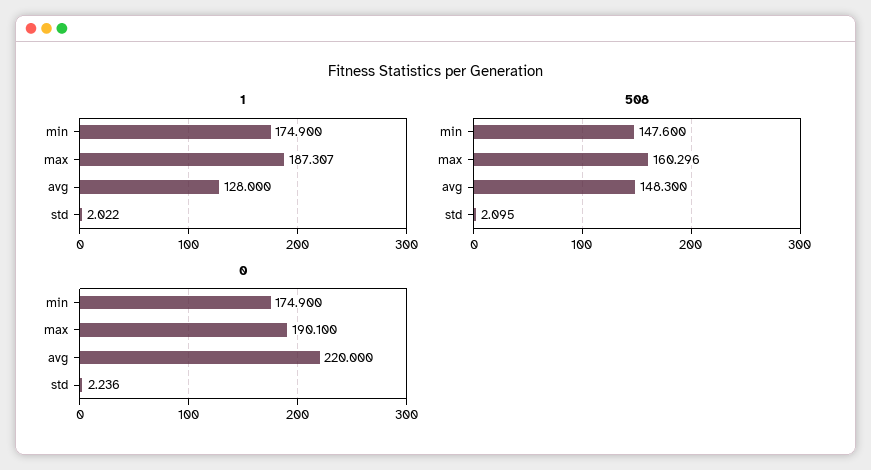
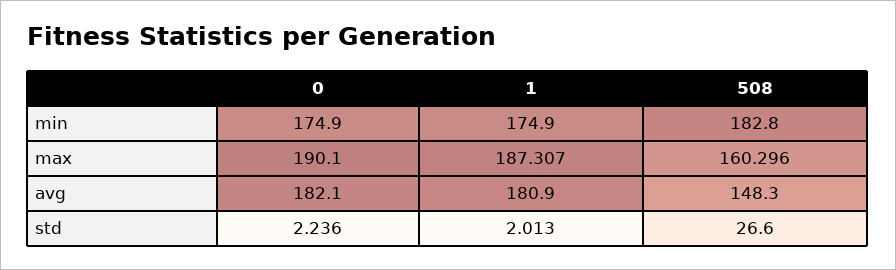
1, avg: 128 -> 180.9
1, std: 2.022 -> 2.013
508, min: 147.6 -> 182.8
508, std: 2.095 -> 26.6
0, avg: 220 -> 182.1

